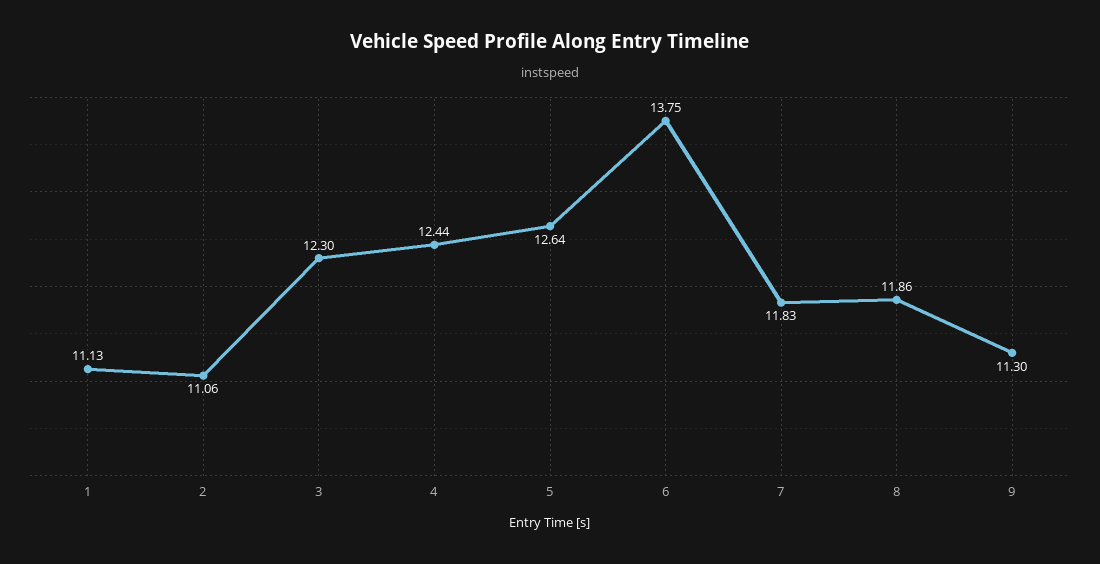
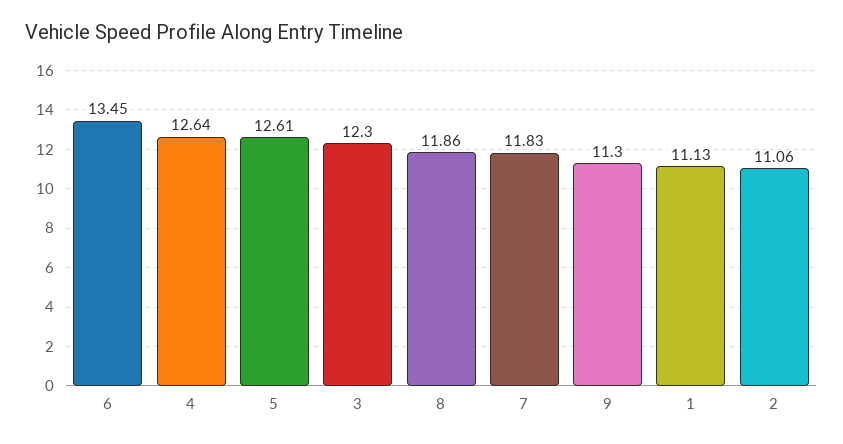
4: 12.44 -> 12.64
5: 12.64 -> 12.61
6: 13.75 -> 13.45

